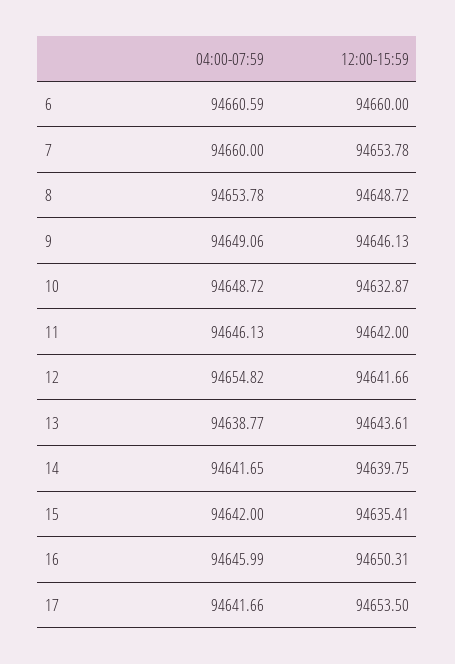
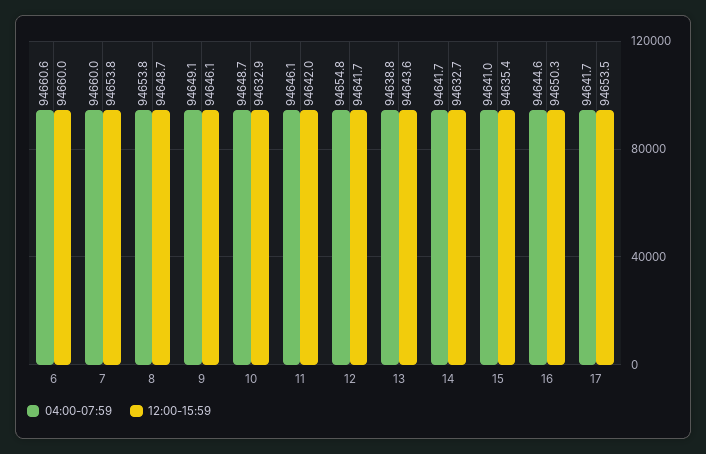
12:00-15:59, 14: 94639.75 -> 94632.7
04:00-07:59, 15: 94642 -> 94641
04:00-07:59, 16: 94645.99 -> 94644.6

